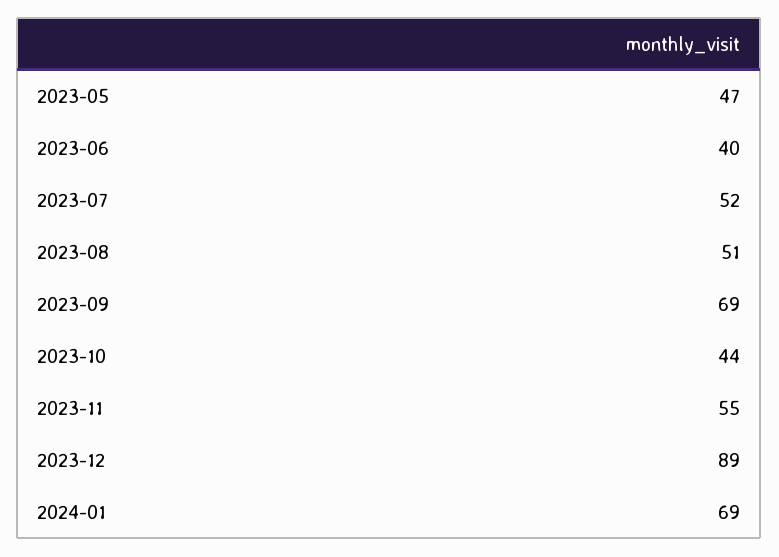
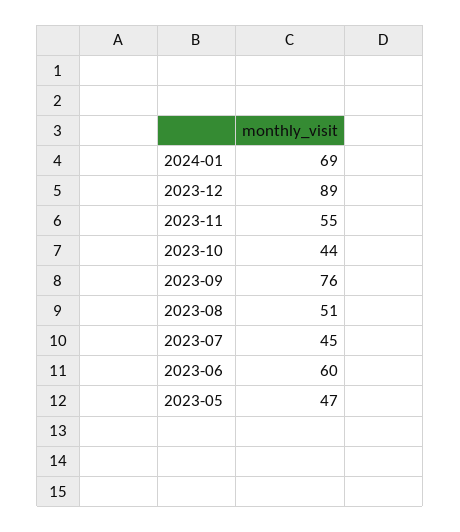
2023-06: 40 -> 60
2023-07: 52 -> 45
2023-09: 69 -> 76

